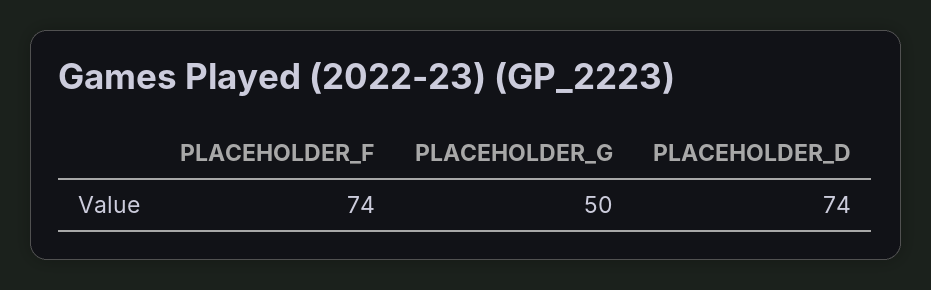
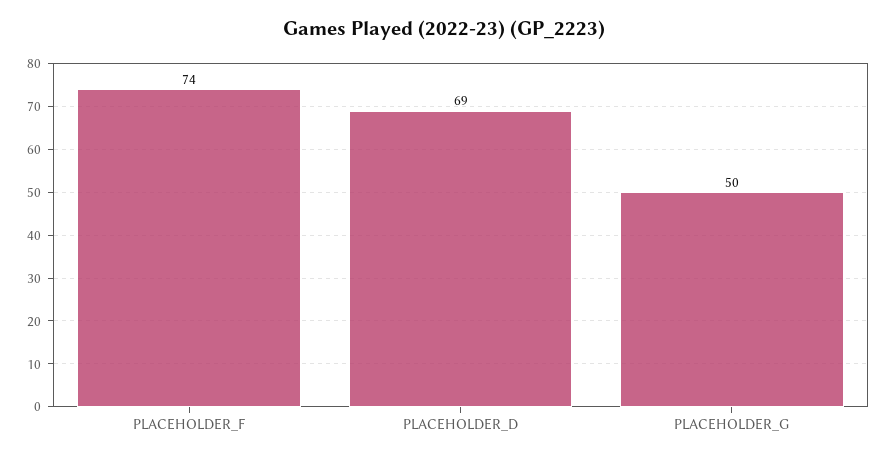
PLACEHOLDER_D: 74 -> 69

